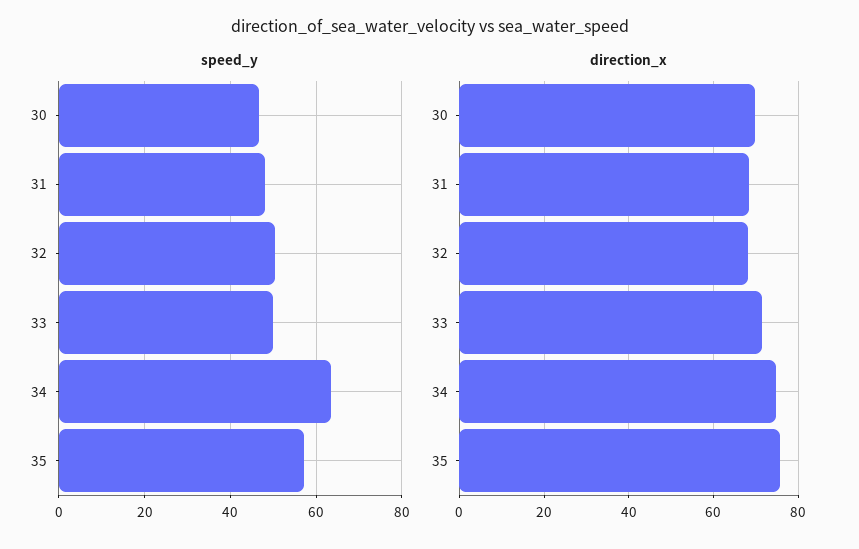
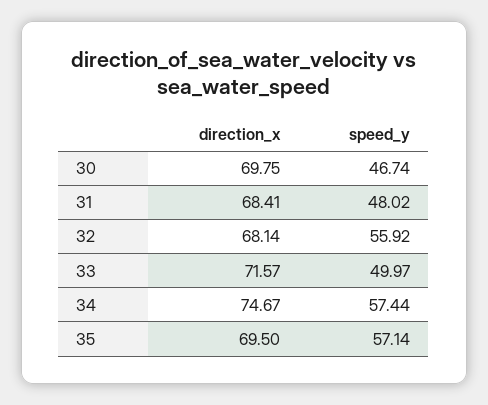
speed_y, 32: 50 -> 55.92
speed_y, 34: 64 -> 57.44
direction_x, 35: 76 -> 69.5

